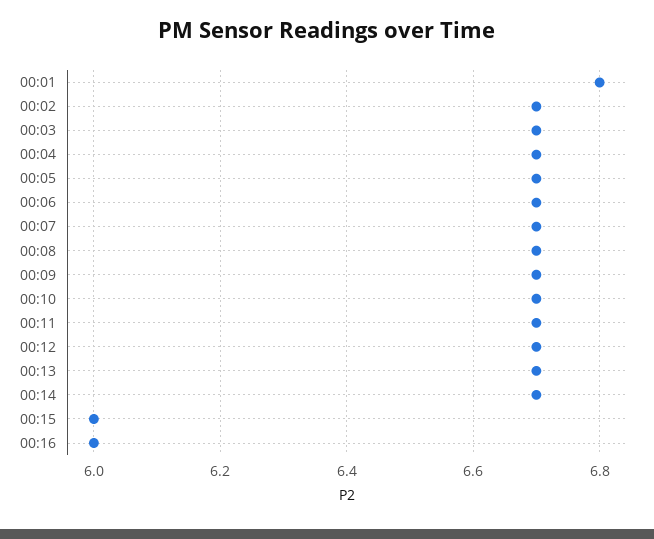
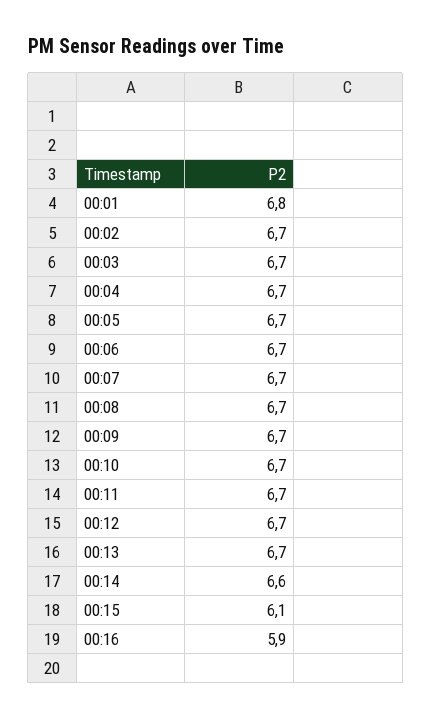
00:14: 6.7 -> 6.6
00:15: 6 -> 6.1
00:16: 6 -> 5.9

